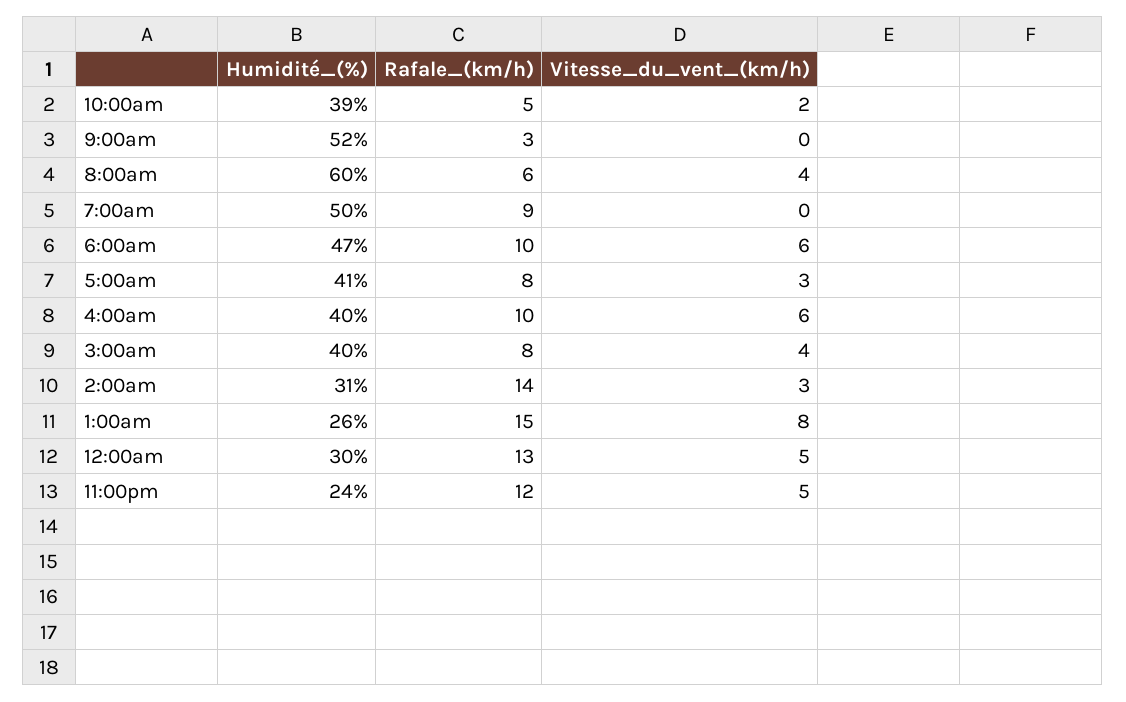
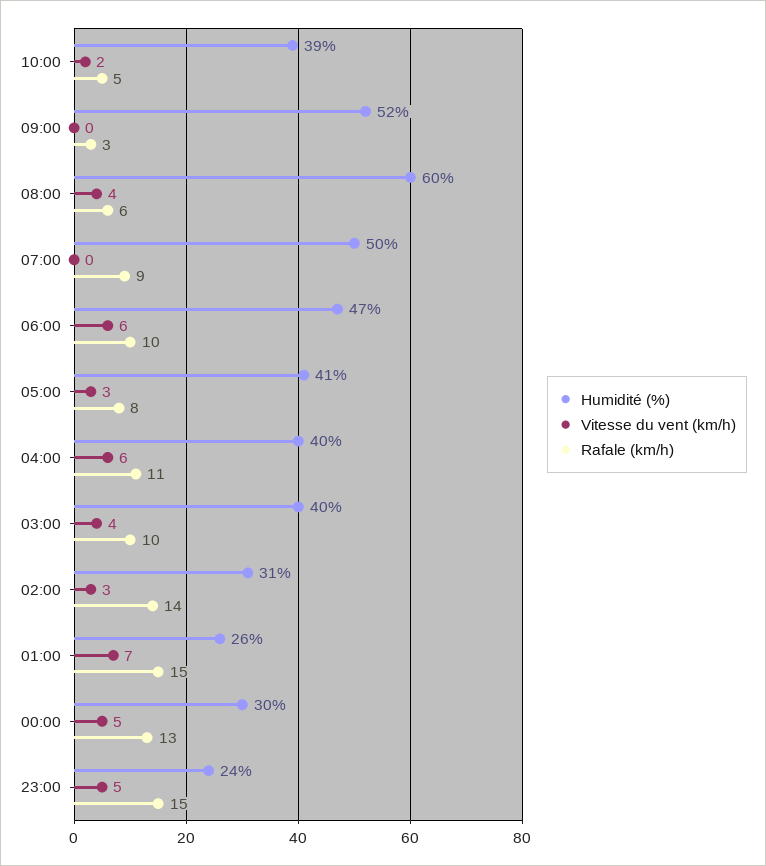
Rafale_(km/h), 4:00am: 10 -> 11
Rafale_(km/h), 3:00am: 8 -> 10
Vitesse_du_vent_(km/h), 1:00am: 8 -> 7
Rafale_(km/h), 11:00pm: 12 -> 15

